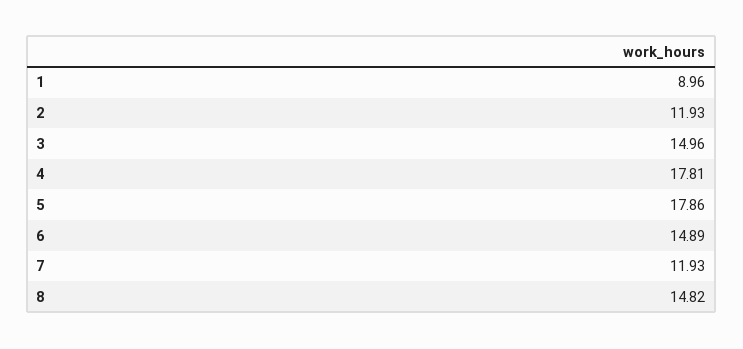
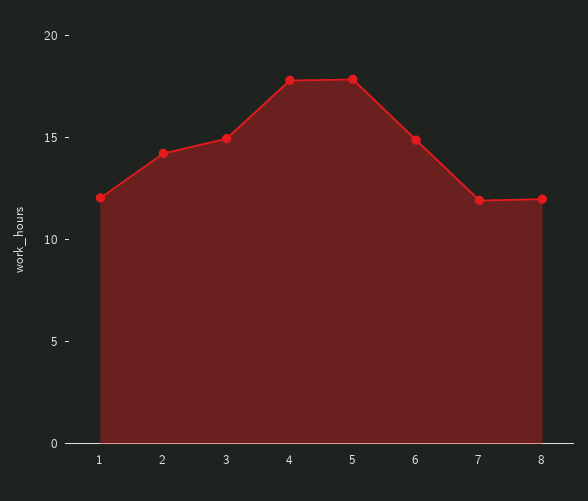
1: 8.96 -> 12
2: 11.93 -> 14
8: 14.82 -> 12

